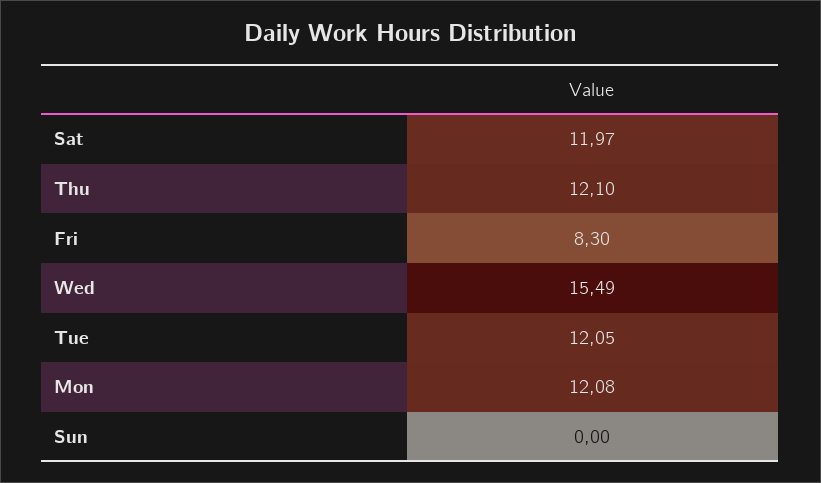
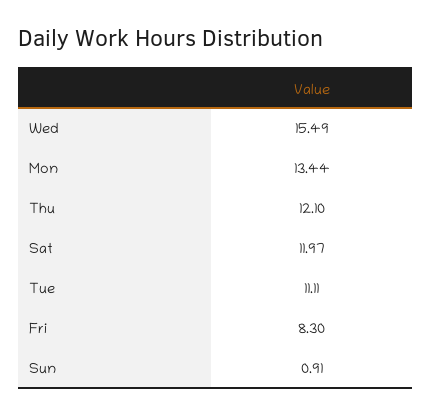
Tue: 12.05 -> 11.11
Mon: 12.08 -> 13.44
Sun: 0 -> 0.91

